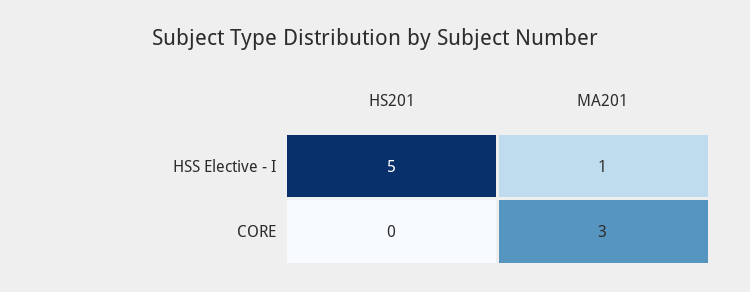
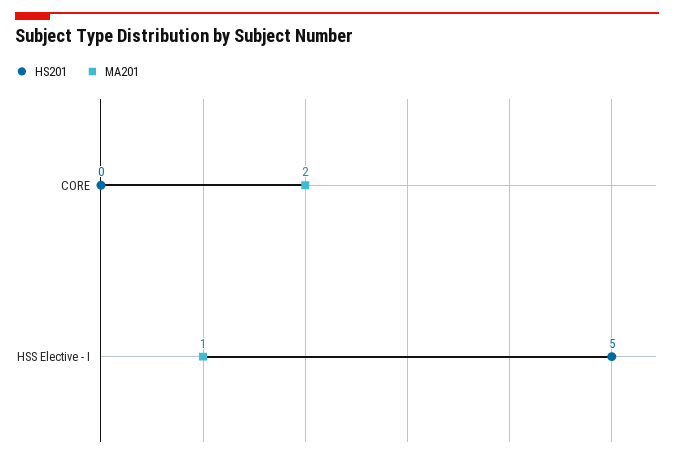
MA201, CORE: 3 -> 2

